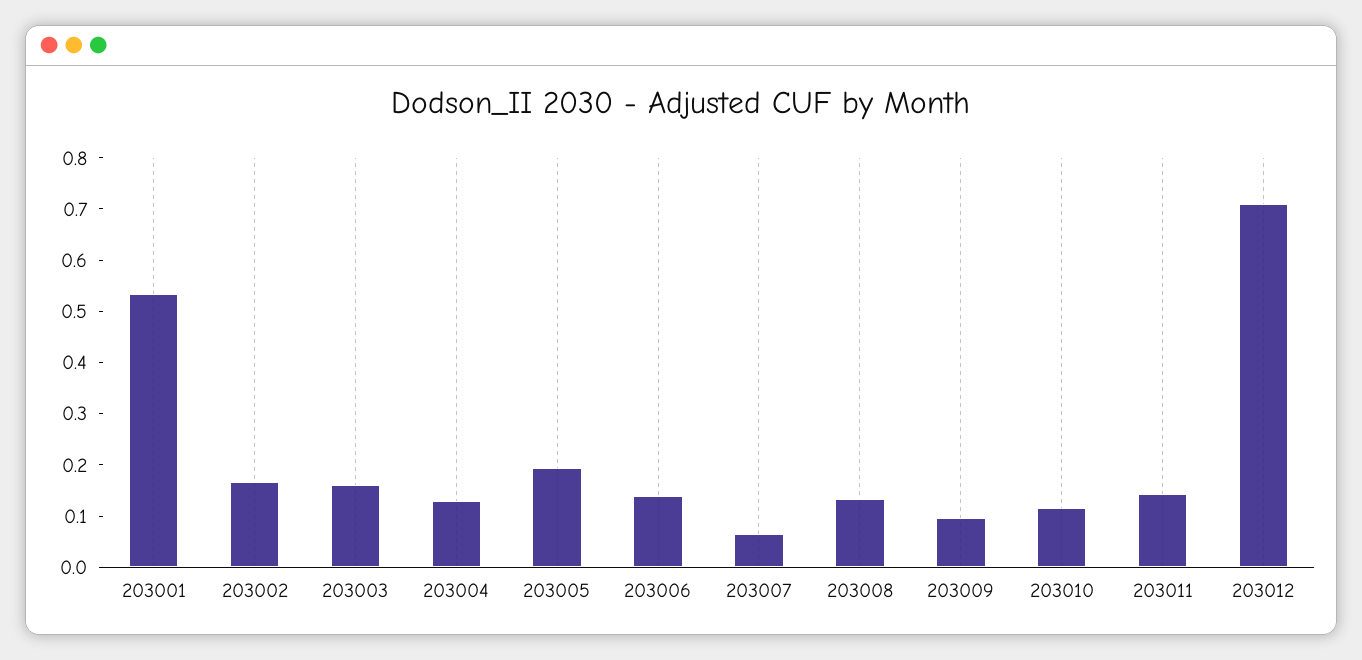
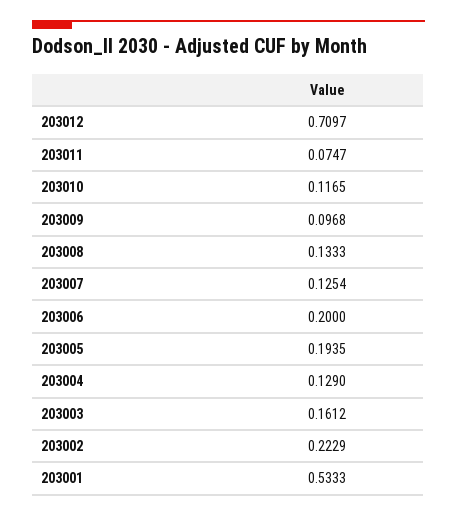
203002: 0.16 -> 0.2229
203006: 0.14 -> 0.2
203007: 0.06 -> 0.1254
203011: 0.14 -> 0.0747

